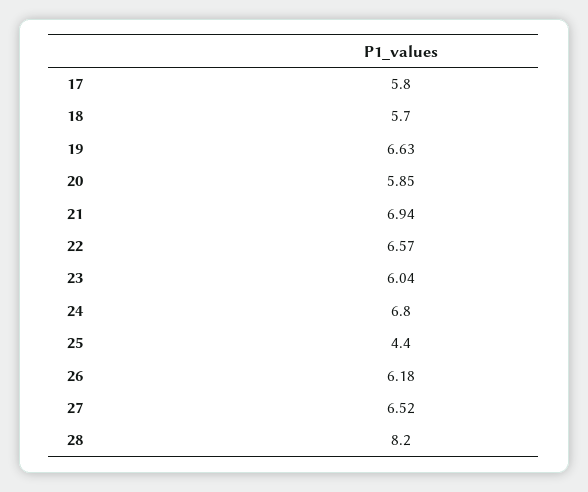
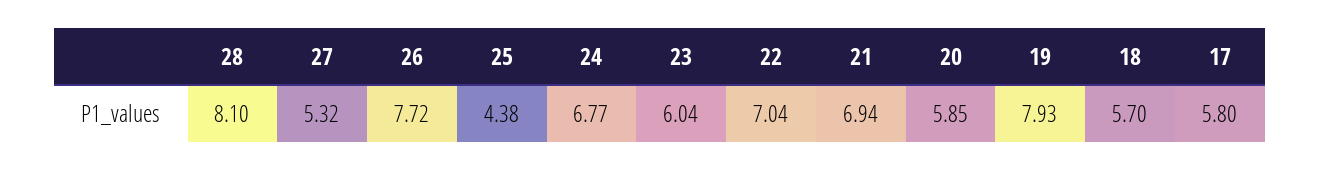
19: 6.63 -> 7.93
22: 6.57 -> 7.04
24: 6.8 -> 6.77
25: 4.4 -> 4.38
26: 6.18 -> 7.72
27: 6.52 -> 5.32
28: 8.2 -> 8.1

